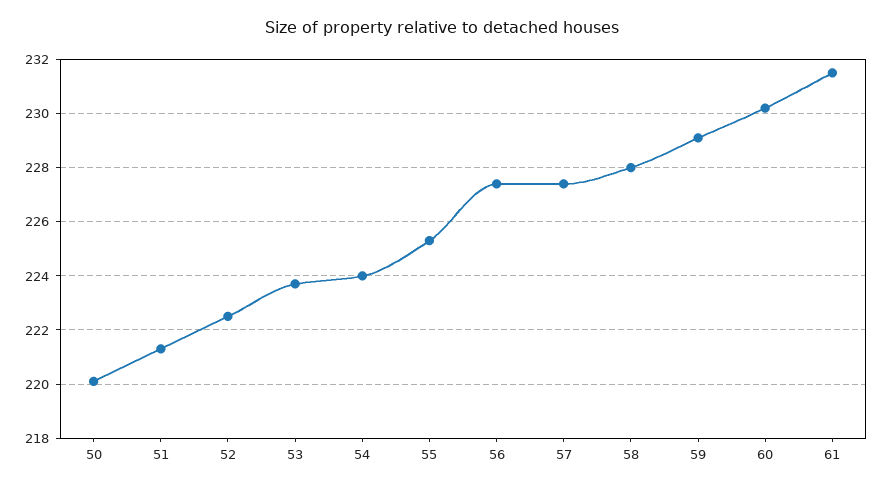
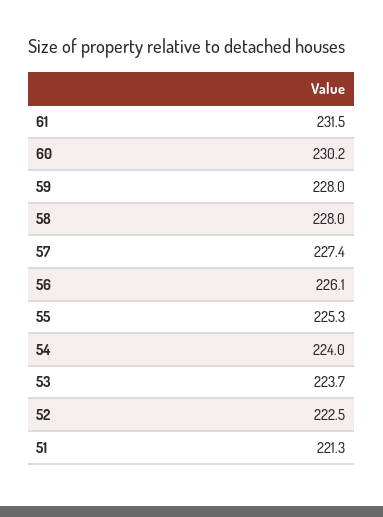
50: 220 -> none
56: 227.5 -> 226.1
59: 229 -> 228

